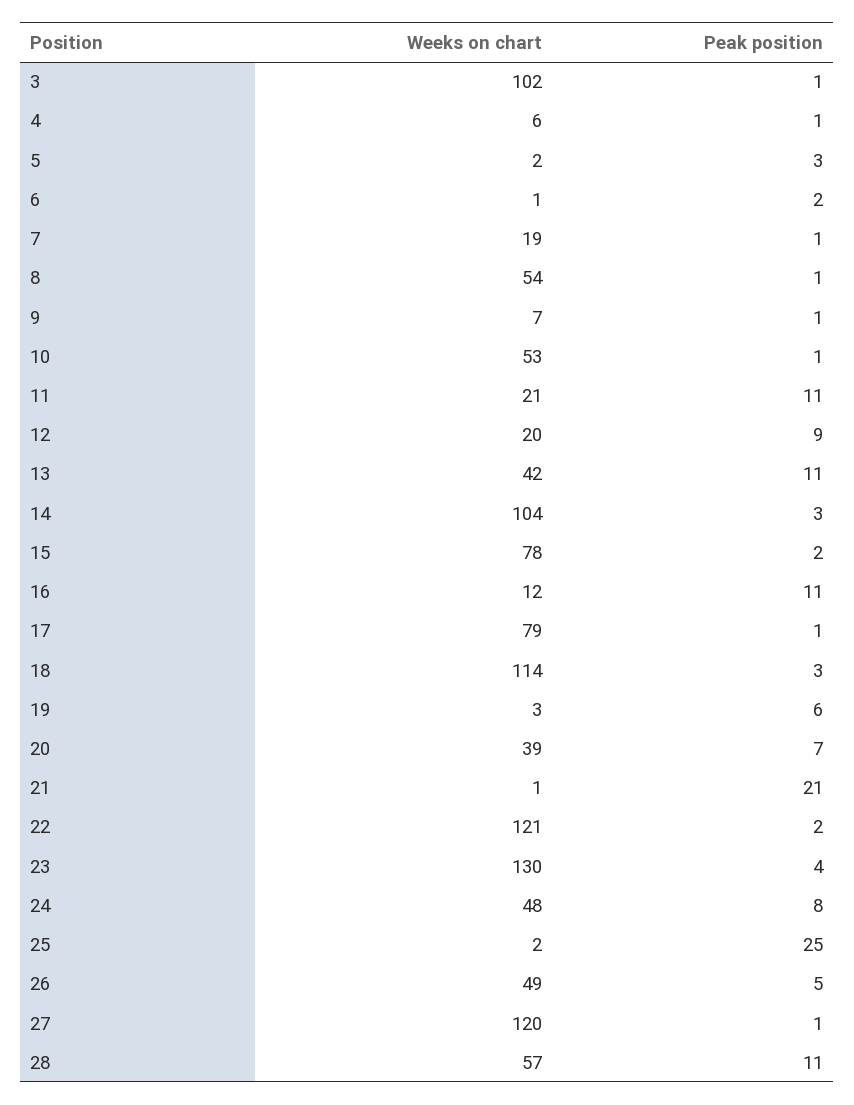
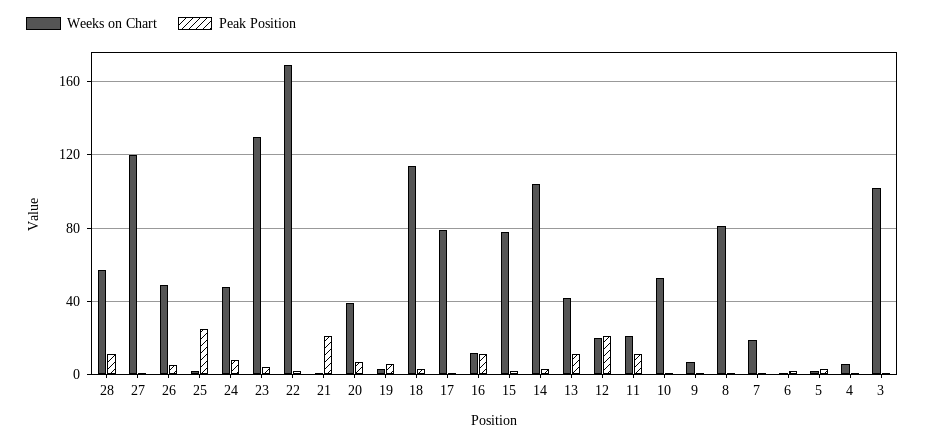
Weeks on chart, 8: 54 -> 80
Peak position, 12: 9 -> 20
Weeks on chart, 22: 121 -> 170

